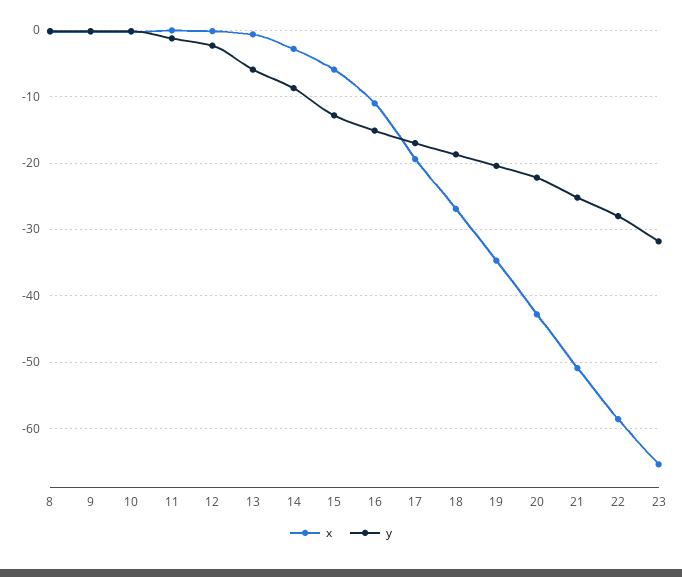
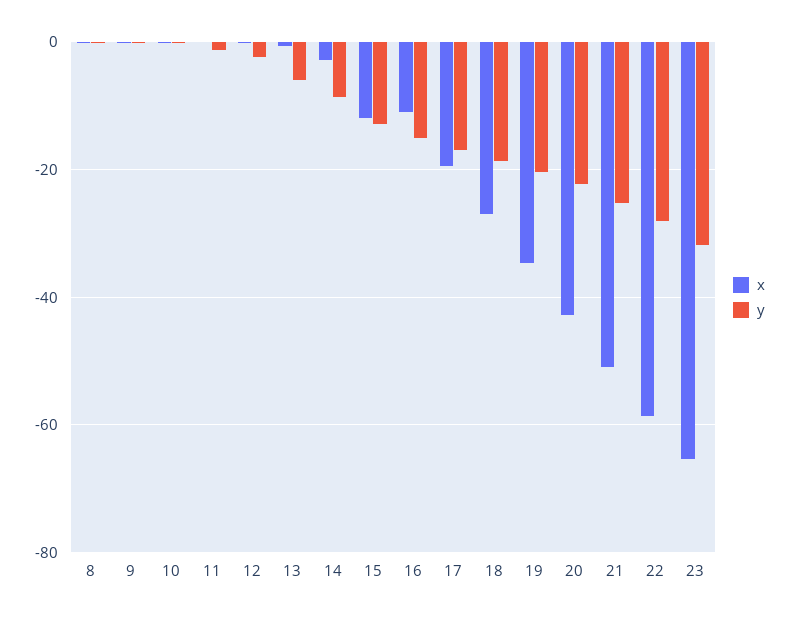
x, 15: -6 -> -12

